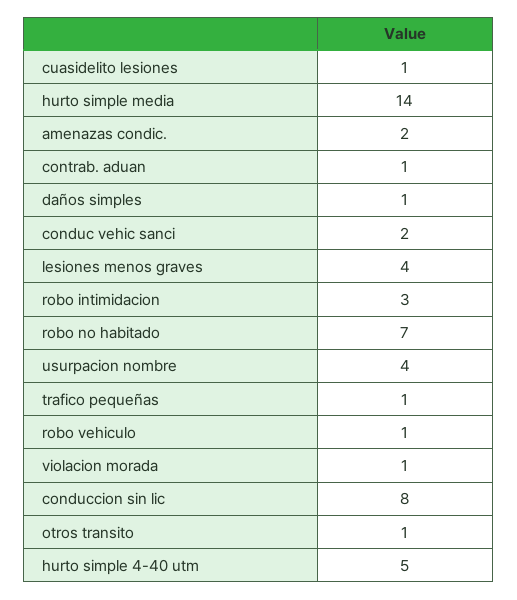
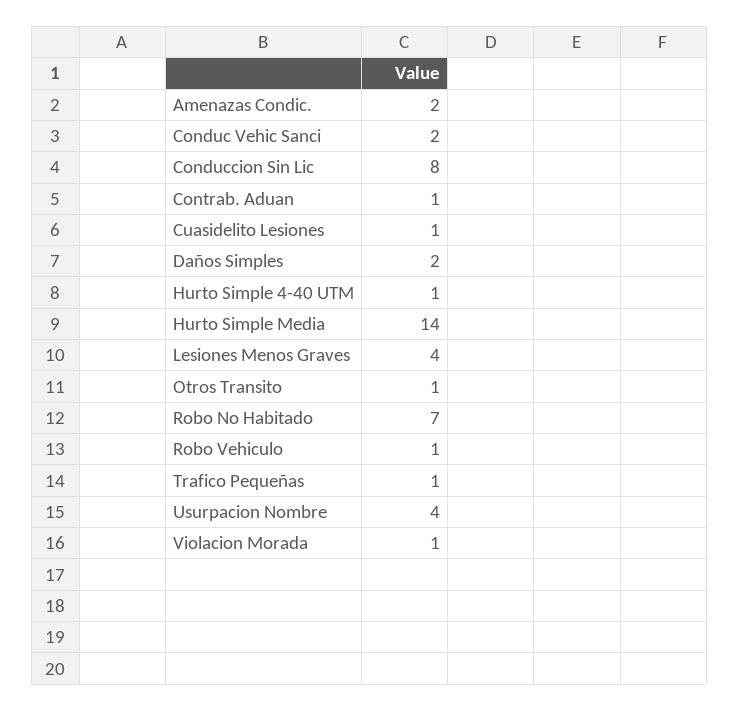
daños simples: 1 -> 2
robo intimidacion: 3 -> none
hurto simple 4-40 utm: 5 -> 1

